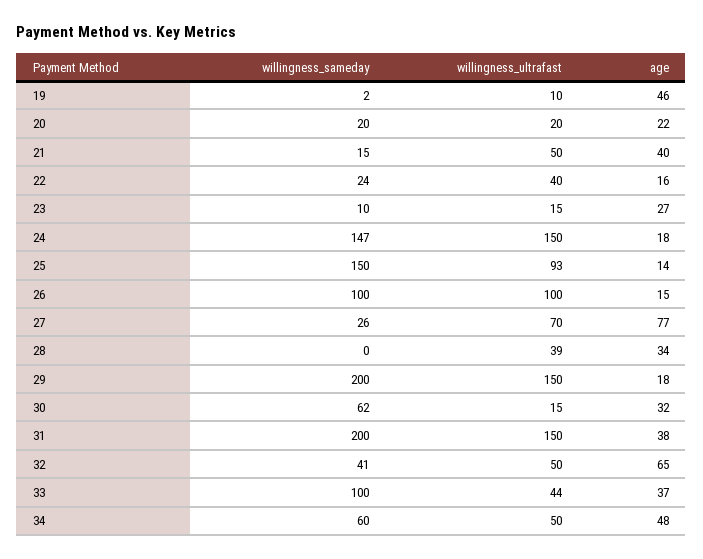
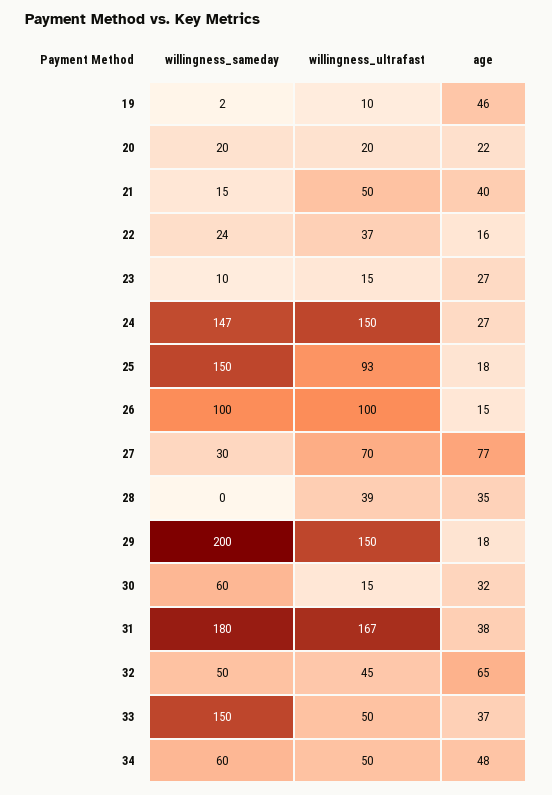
willingness_ultrafast, 22: 40 -> 37
age, 24: 18 -> 27
age, 25: 14 -> 18
willingness_sameday, 27: 26 -> 30
age, 28: 34 -> 35
willingness_sameday, 30: 62 -> 60
willingness_sameday, 31: 200 -> 180
willingness_ultrafast, 31: 150 -> 167
willingness_sameday, 32: 41 -> 50
willingness_ultrafast, 32: 50 -> 45
willingness_sameday, 33: 100 -> 150
willingness_ultrafast, 33: 44 -> 50

